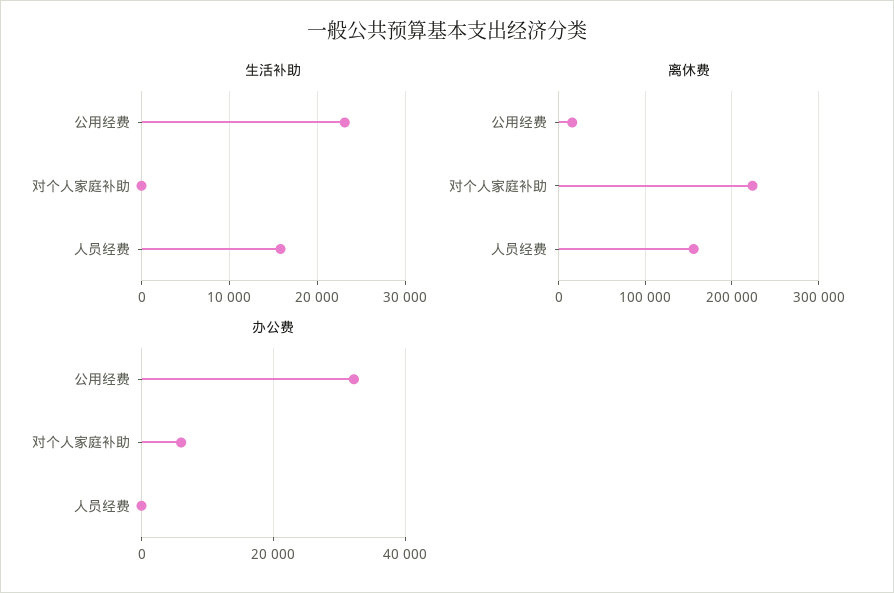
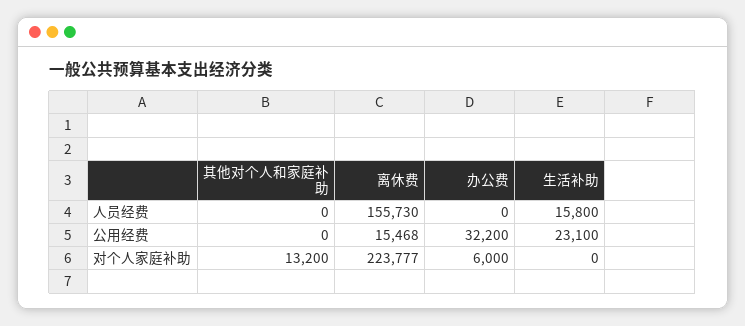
其他对个人和家庭补助, 人员经费: none -> 0
其他对个人和家庭补助, 公用经费: none -> 0
其他对个人和家庭补助, 对个人家庭补助: none -> 13200

